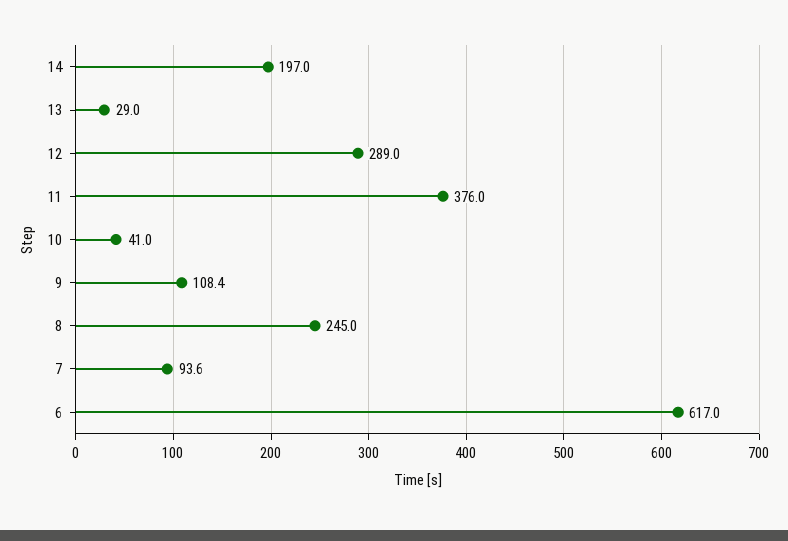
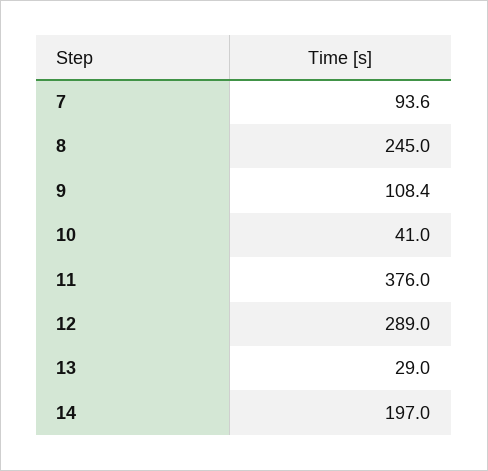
6: 617 -> none

